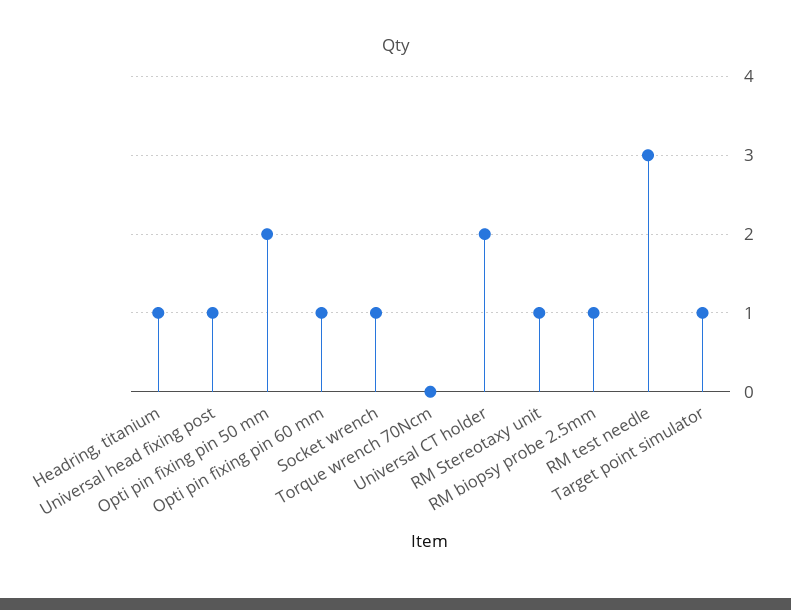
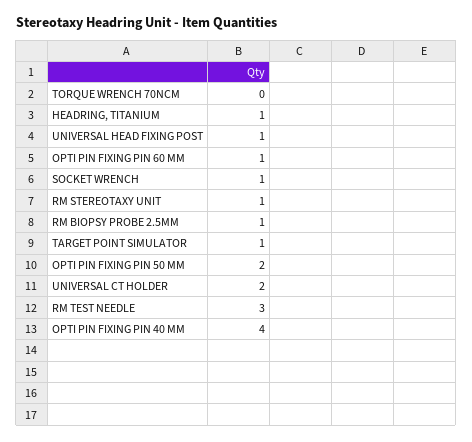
OPTI PIN FIXING PIN 40 MM: none -> 4

